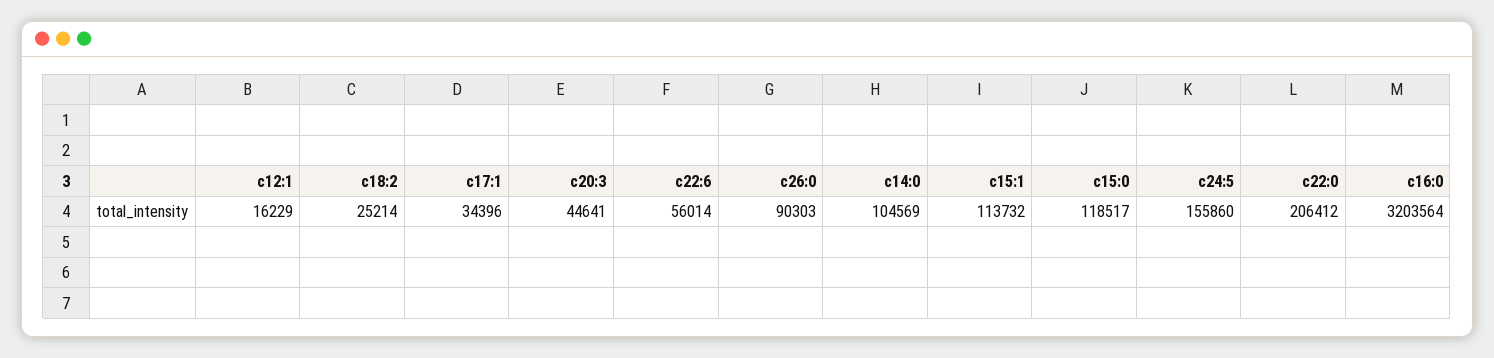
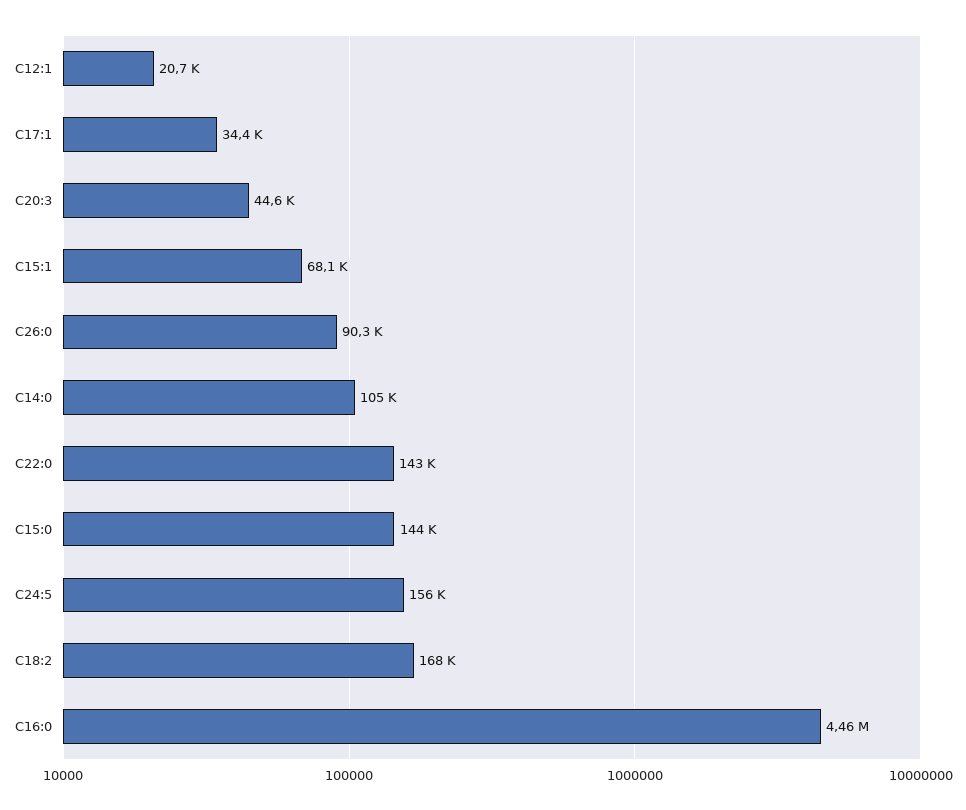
c12:1: 16229 -> 20700
c18:2: 25214 -> 168000
c22:6: 56014 -> none
c15:1: 113732 -> 68100
c15:0: 118517 -> 144000
c22:0: 206412 -> 143000
c16:0: 3203564 -> 4460000

